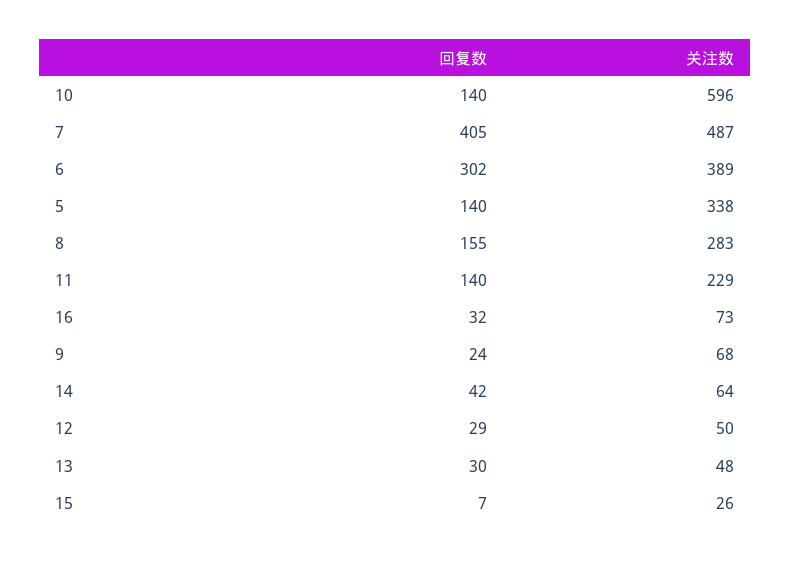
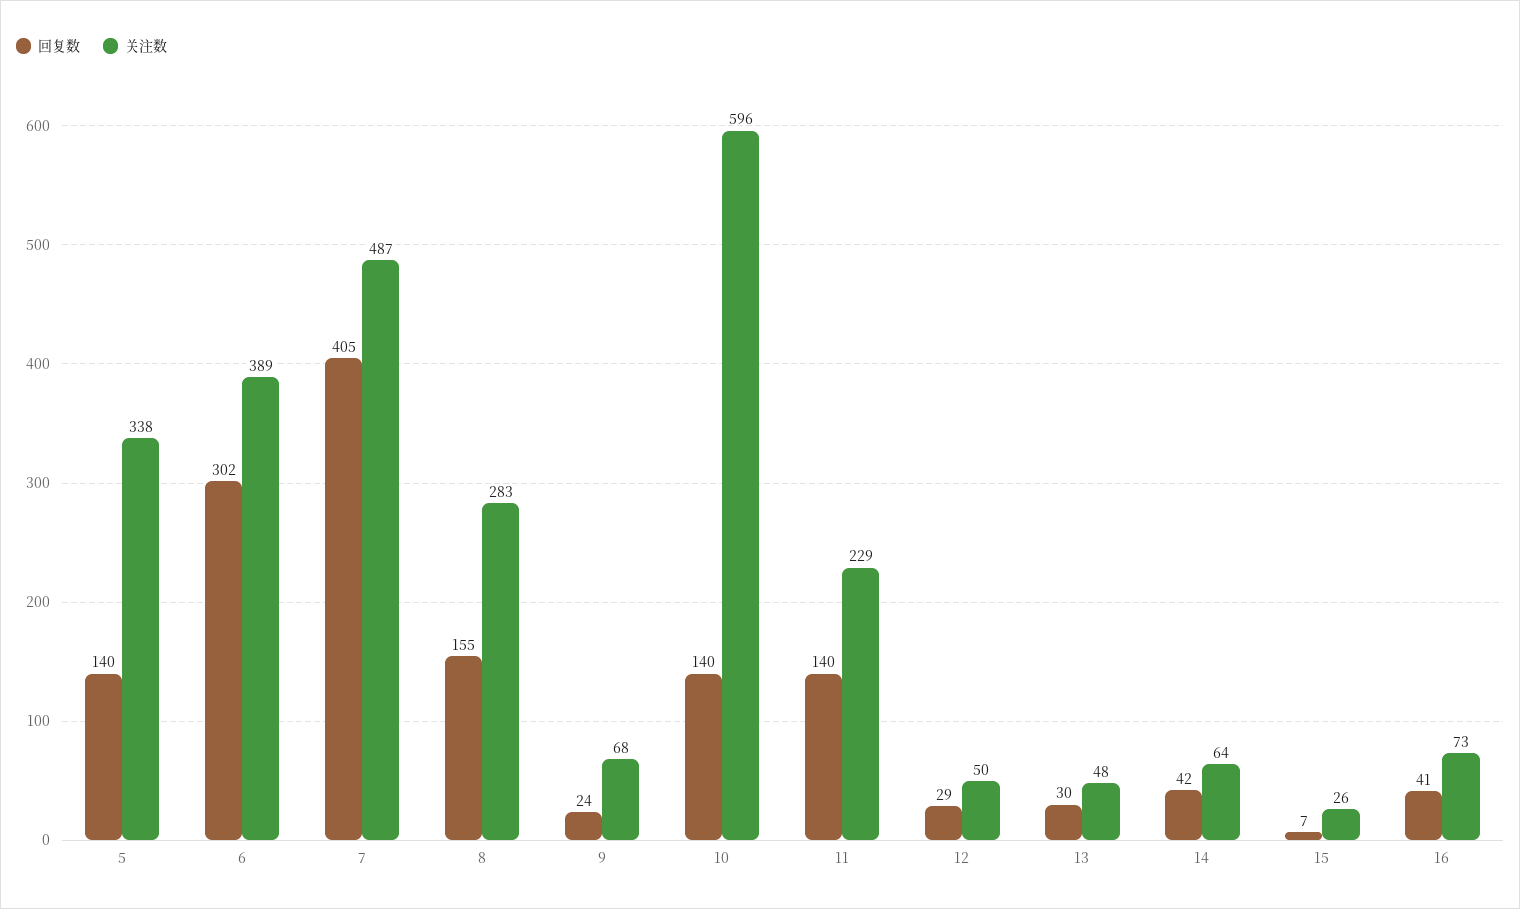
回复数, 16: 32 -> 41

